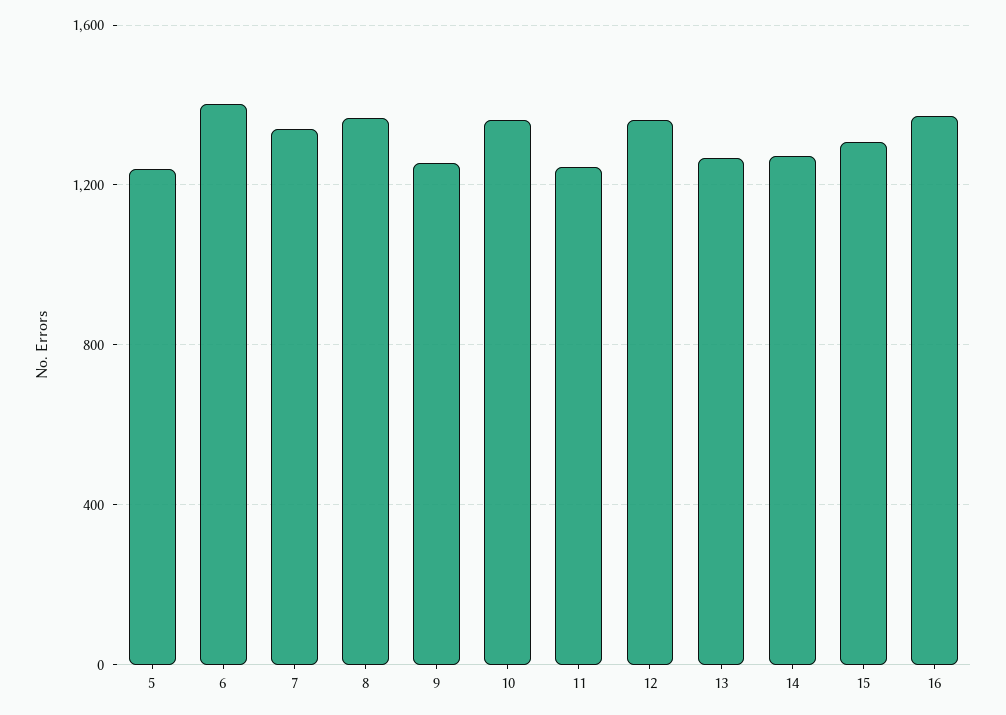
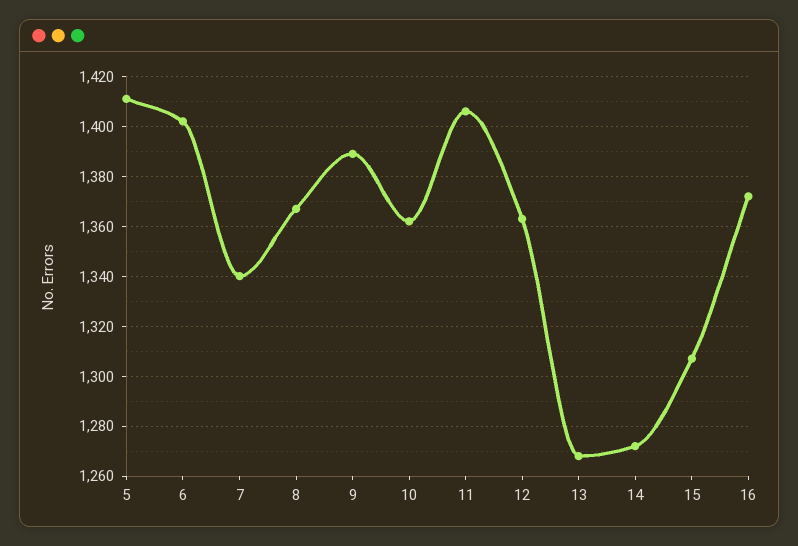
5: 1250 -> 1410
9: 1250 -> 1390
11: 1250 -> 1405

